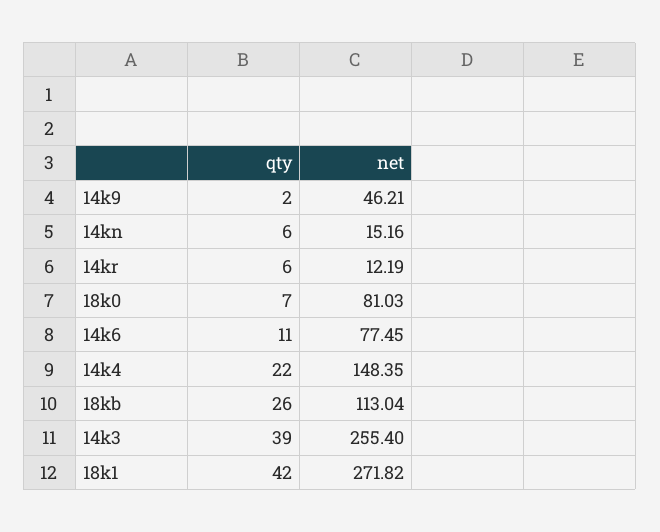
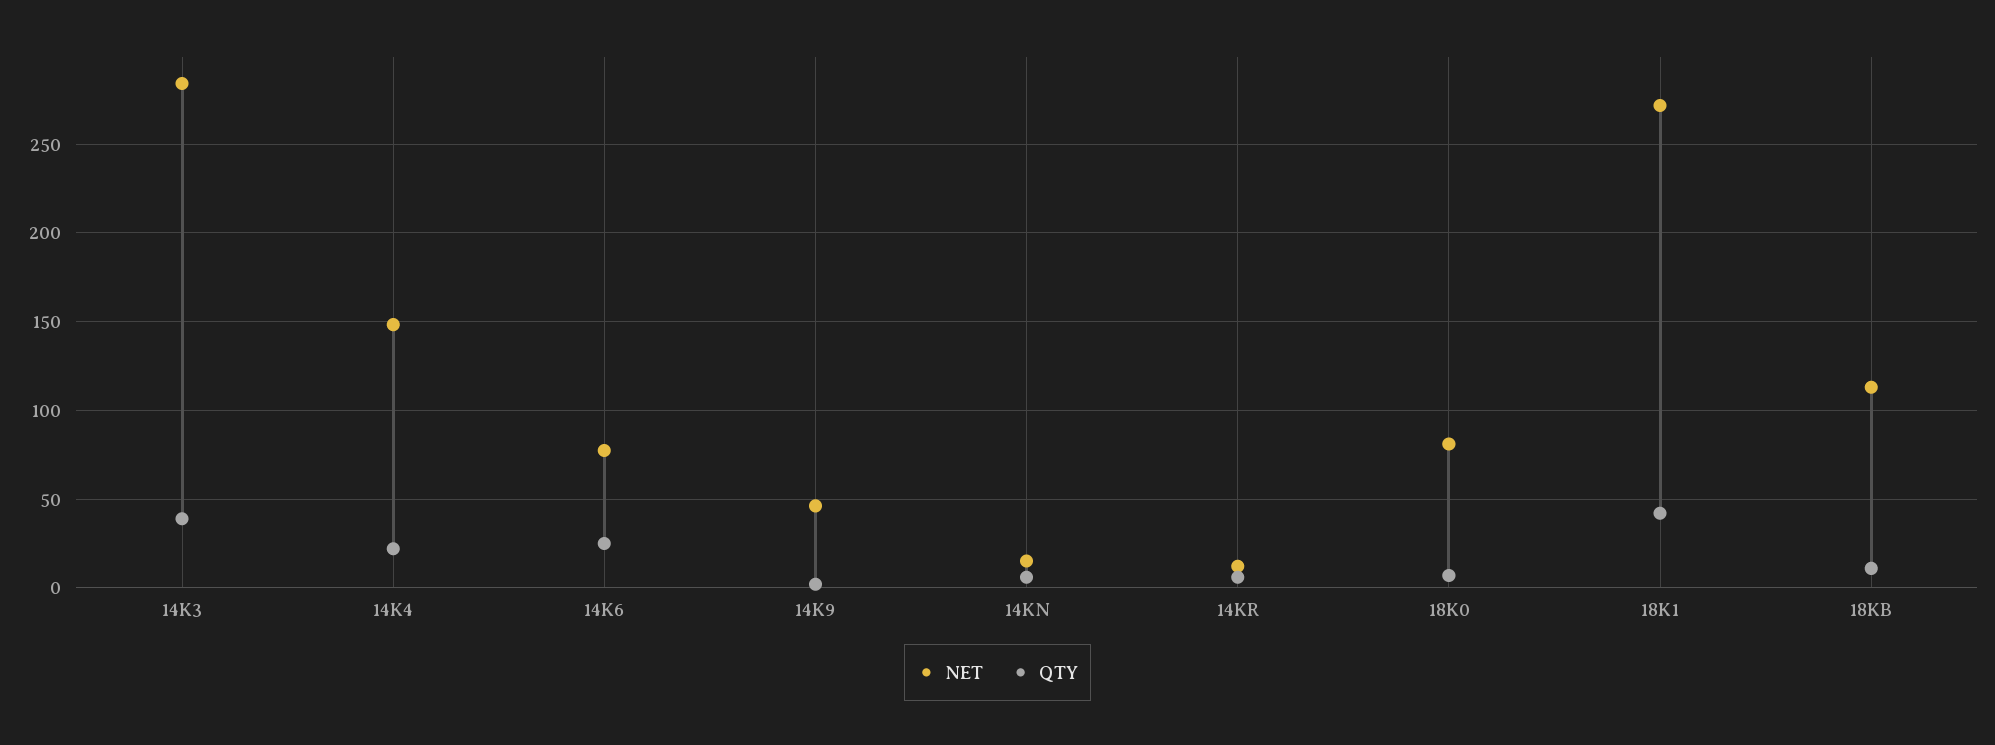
qty, 14k6: 11 -> 25
qty, 18kb: 26 -> 10
net, 14k3: 255.4 -> 285

